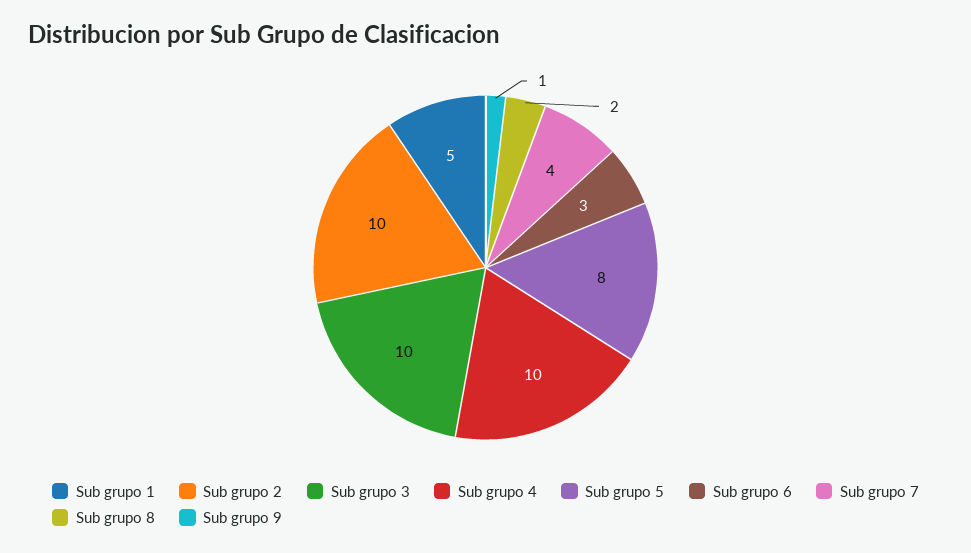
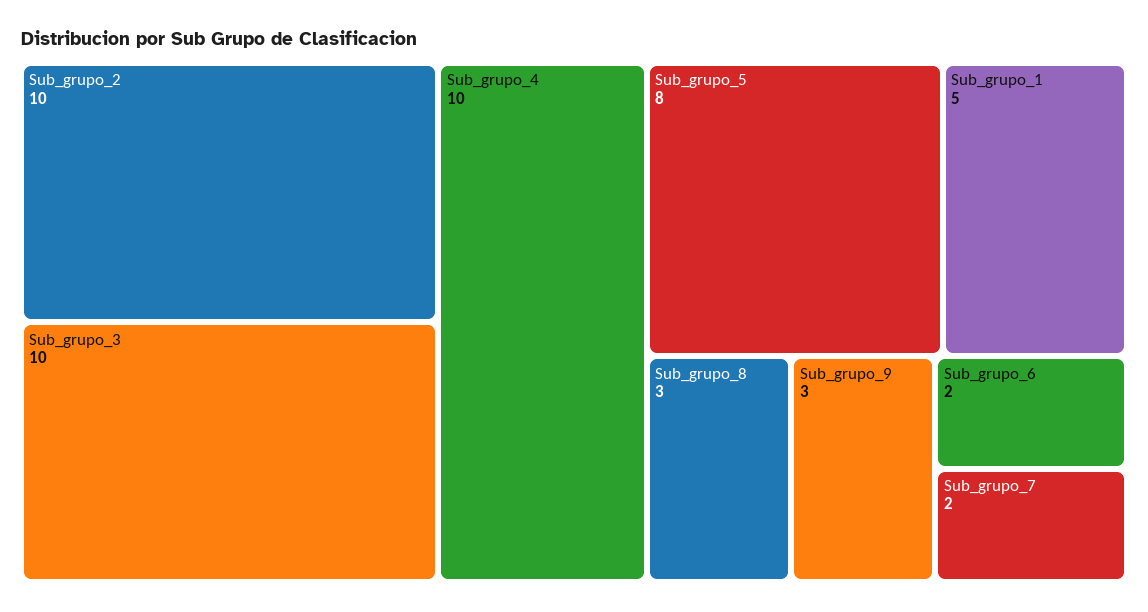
Sub grupo 6: 3 -> 2
Sub grupo 7: 4 -> 2
Sub grupo 8: 2 -> 3
Sub grupo 9: 1 -> 3

